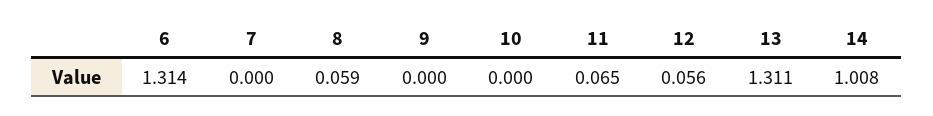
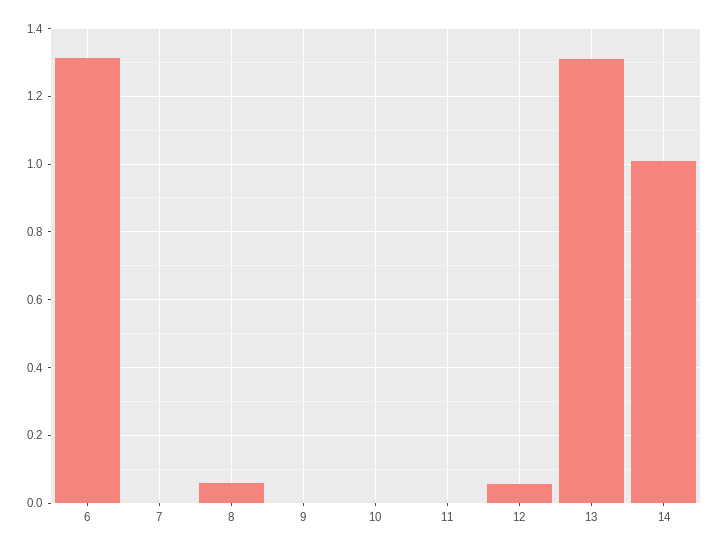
11: 0.065 -> 0

